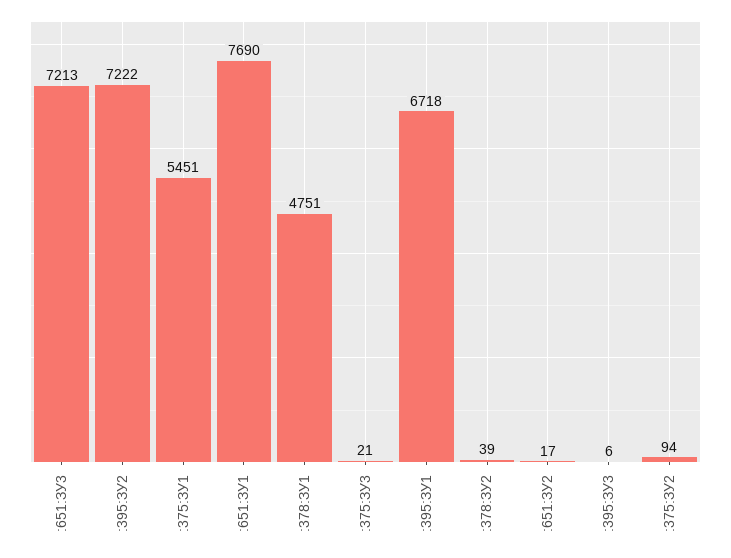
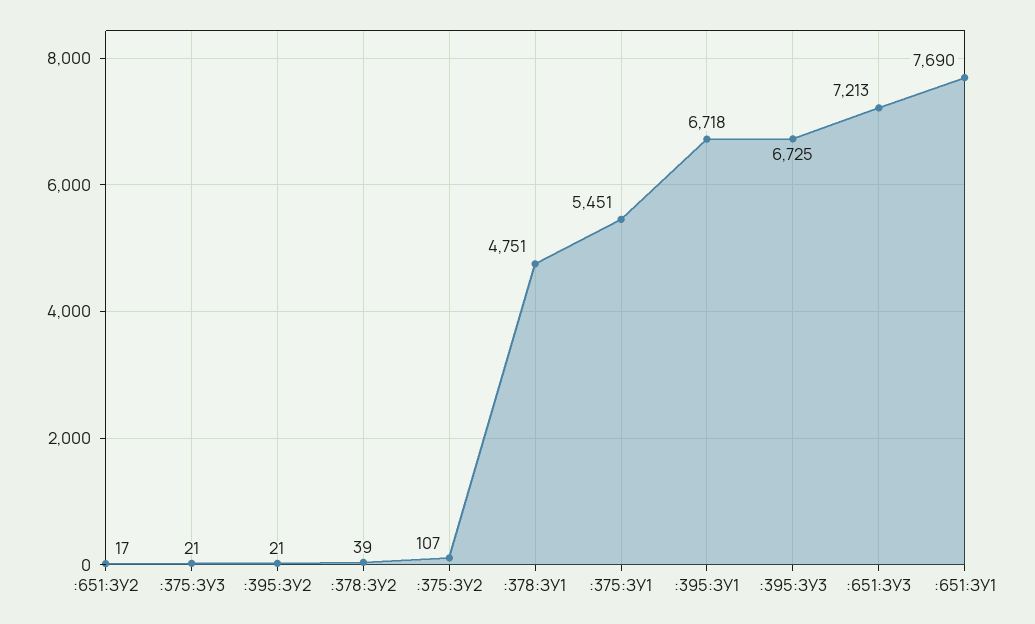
:395:ЗУ2: 7222 -> 21
:395:ЗУ3: 6 -> 6725
:375:ЗУ2: 94 -> 107

